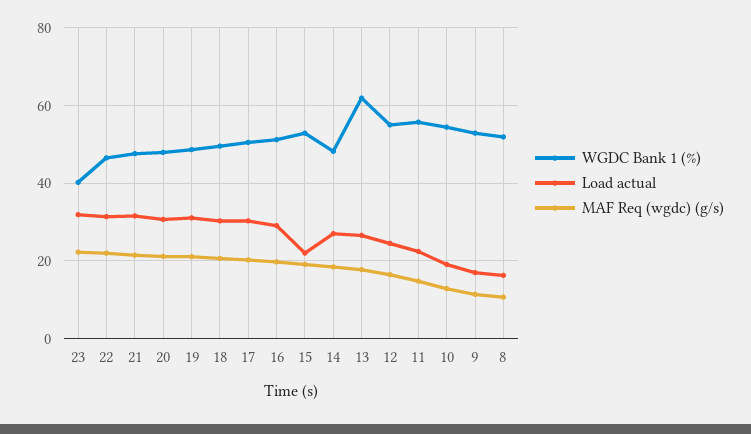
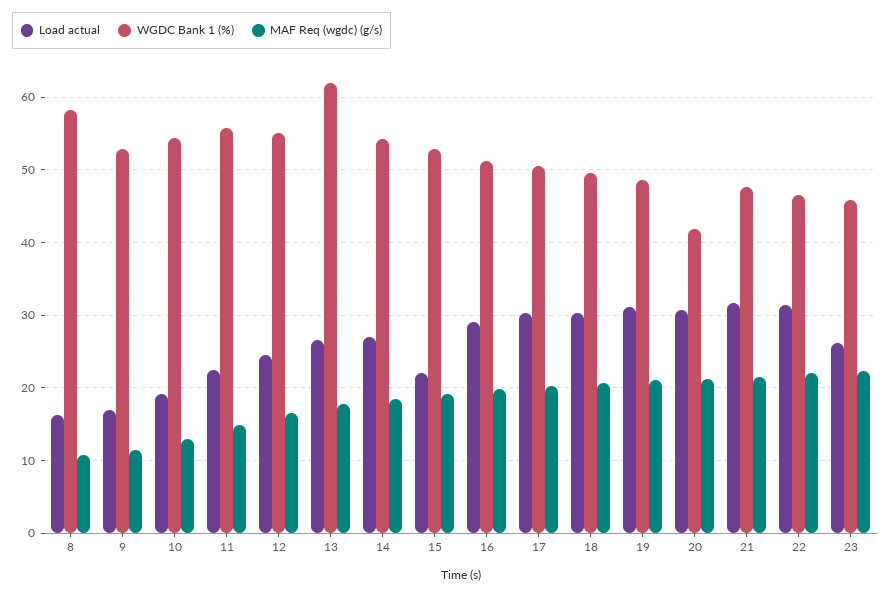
WGDC Bank 1 (%), 23: 40 -> 46
Load actual, 23: 32 -> 26
WGDC Bank 1 (%), 20: 48 -> 42
WGDC Bank 1 (%), 14: 48 -> 54
WGDC Bank 1 (%), 8: 52 -> 58

